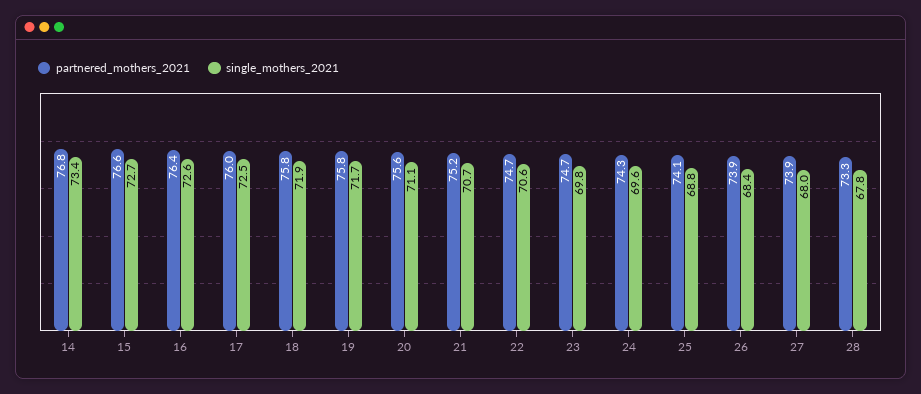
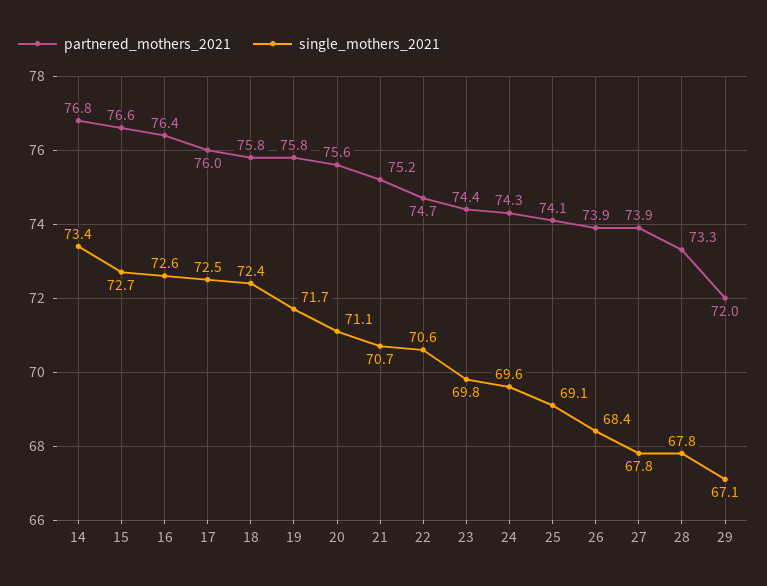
single_mothers_2021, 18: 71.9 -> 72.4
partnered_mothers_2021, 23: 74.7 -> 74.4
single_mothers_2021, 25: 68.8 -> 69.1
single_mothers_2021, 27: 68 -> 67.8
partnered_mothers_2021, 29: none -> 72
single_mothers_2021, 29: none -> 67.1

